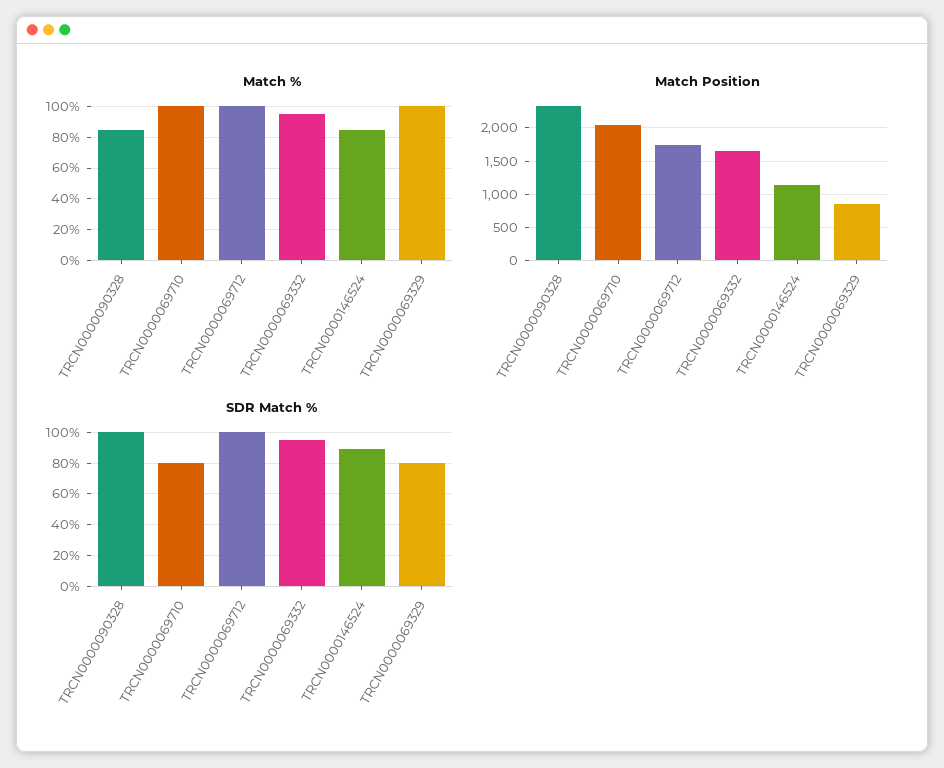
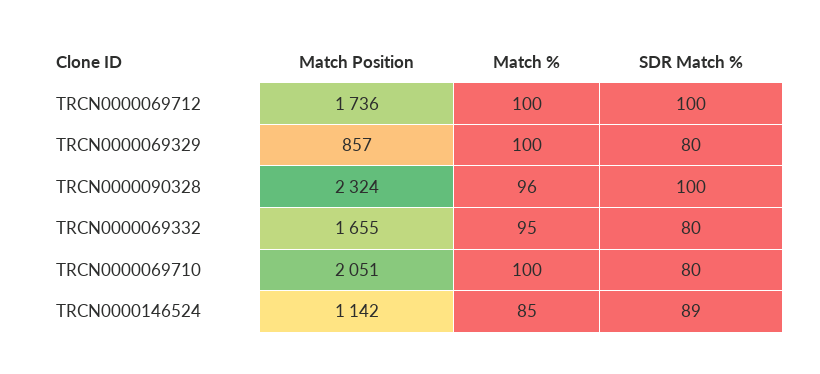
Match %, TRCN0000090328: 85 -> 96
SDR Match %, TRCN0000069332: 95 -> 80

